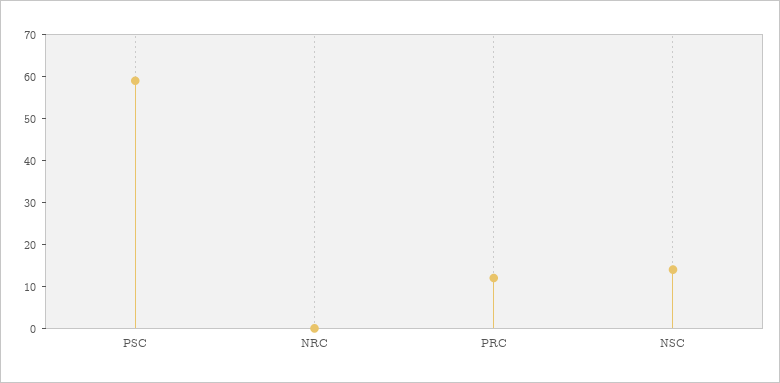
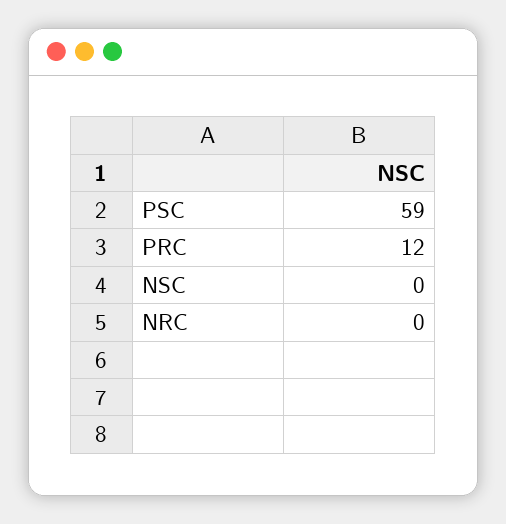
NSC: 15 -> 0

